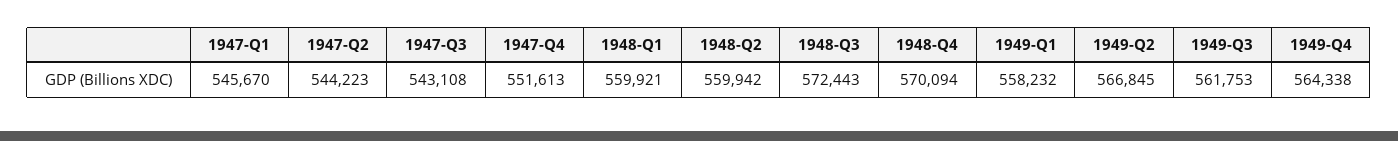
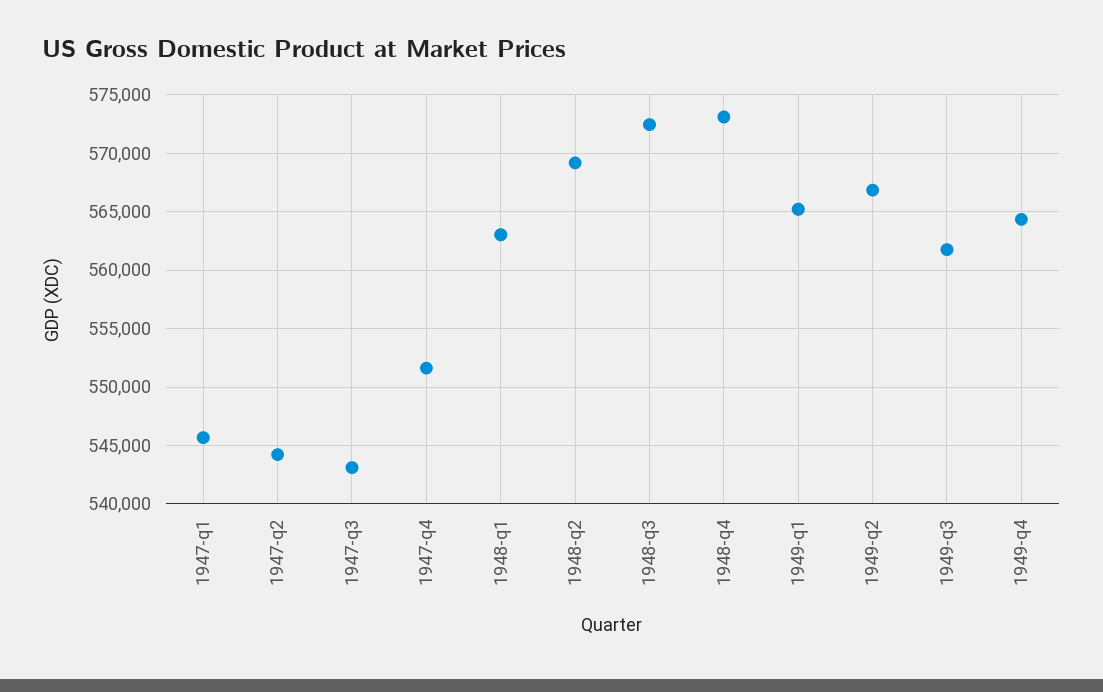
1948-Q1: 559921 -> 563000
1948-Q2: 559942 -> 569000
1948-Q4: 570094 -> 573000
1949-Q1: 558232 -> 565000

